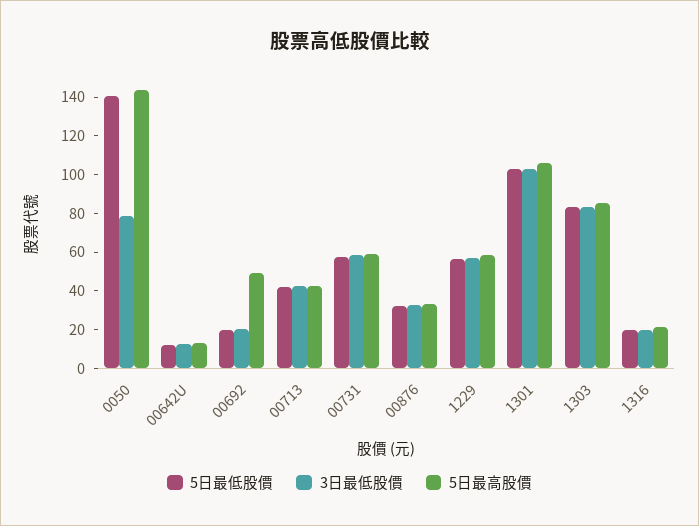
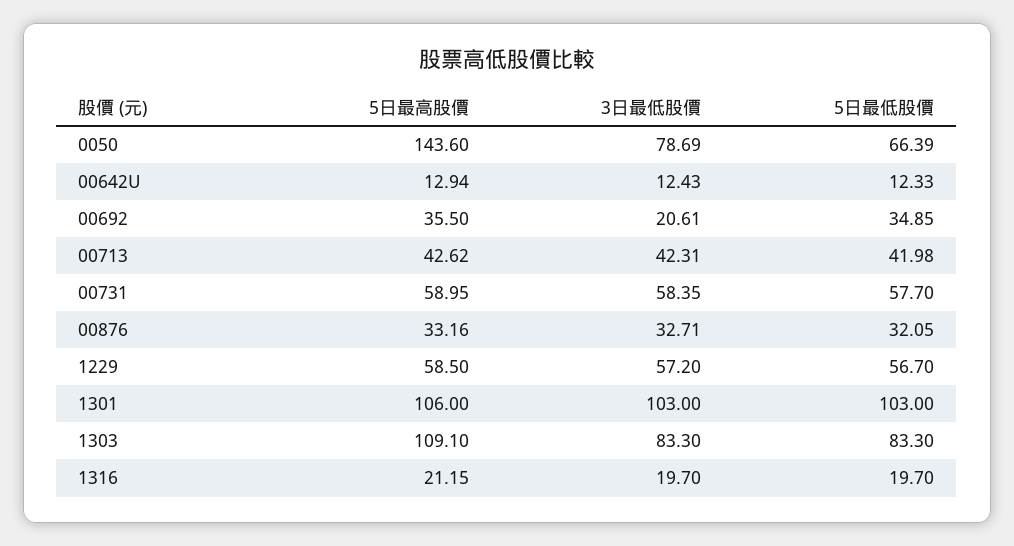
5日最低股價, 0050: 140 -> 66.39
5日最低股價, 00692: 20 -> 34.85
5日最高股價, 00692: 50 -> 35.5
5日最高股價, 1303: 85 -> 109.1

